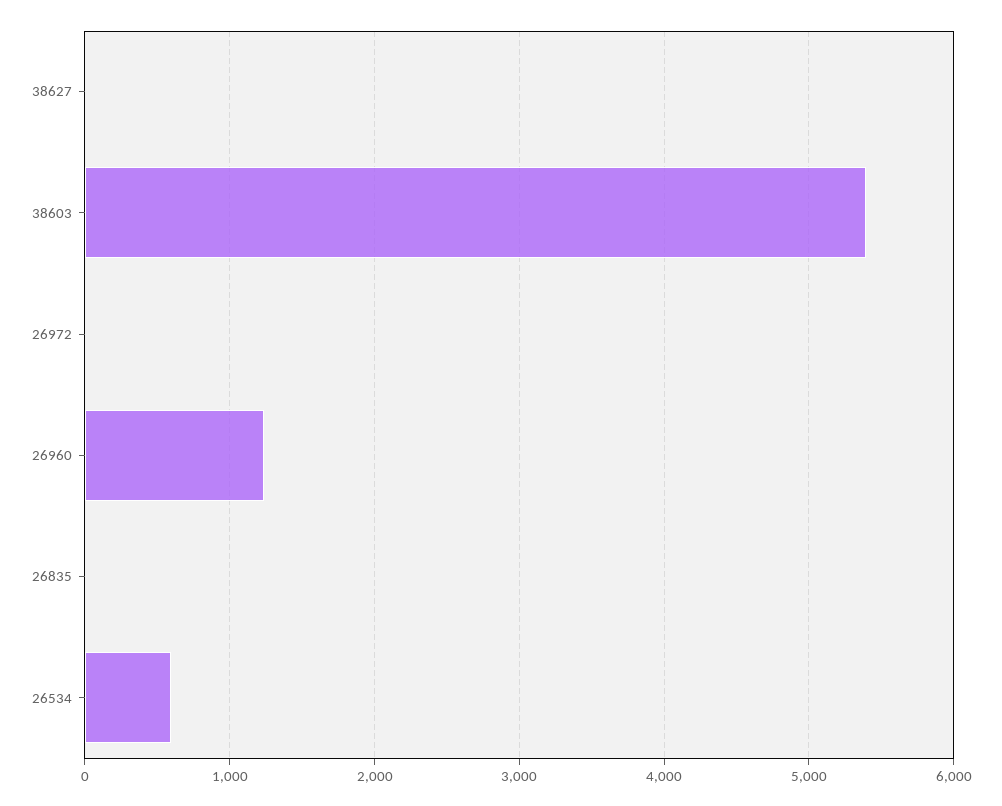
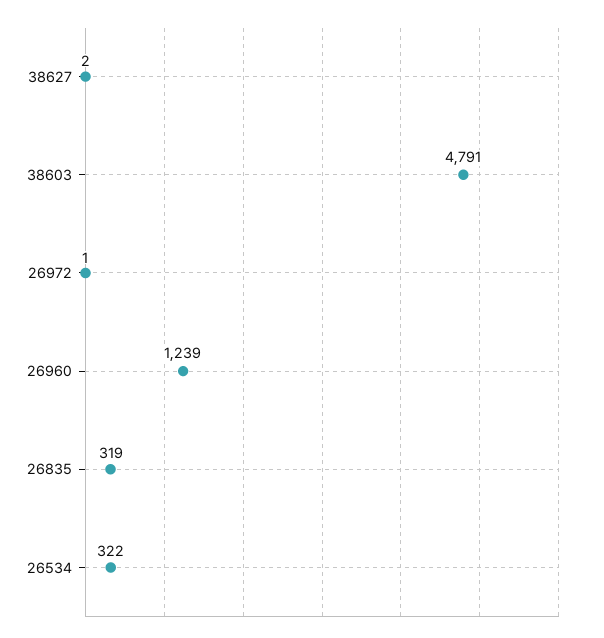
38603: 5400 -> 4791
26835: 0 -> 319
26534: 600 -> 322

